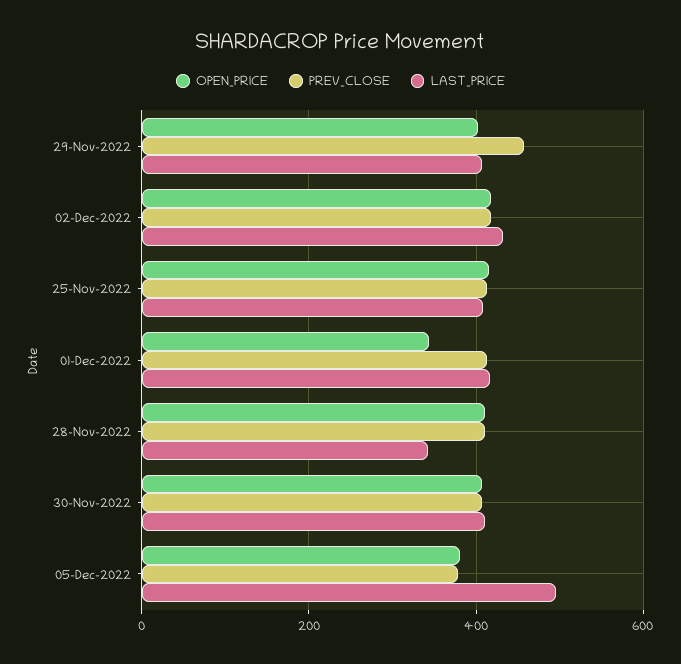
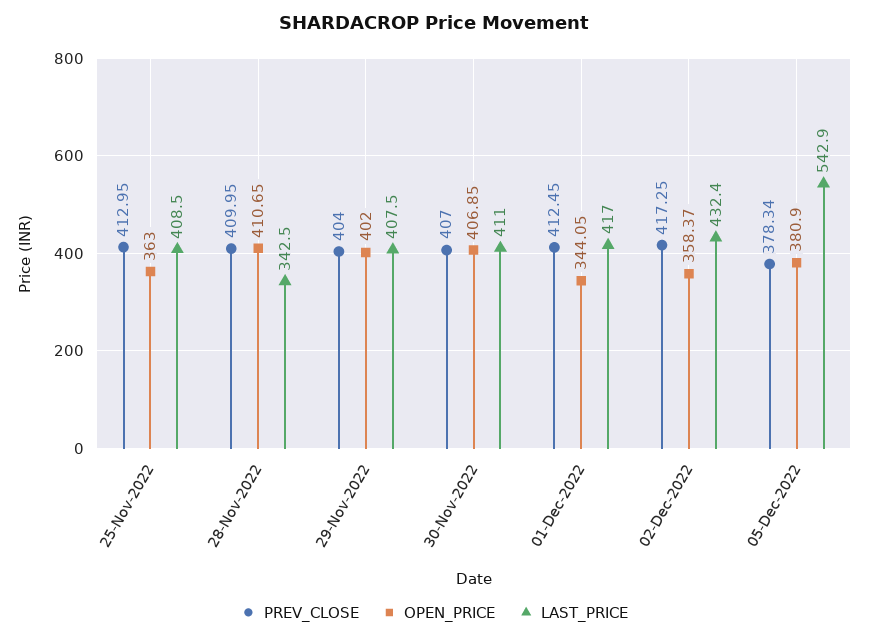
PREV_CLOSE, 29-Nov-2022: 460 -> 404
OPEN_PRICE, 02-Dec-2022: 420 -> 358.37
OPEN_PRICE, 25-Nov-2022: 420 -> 363
LAST_PRICE, 05-Dec-2022: 500 -> 542.9

